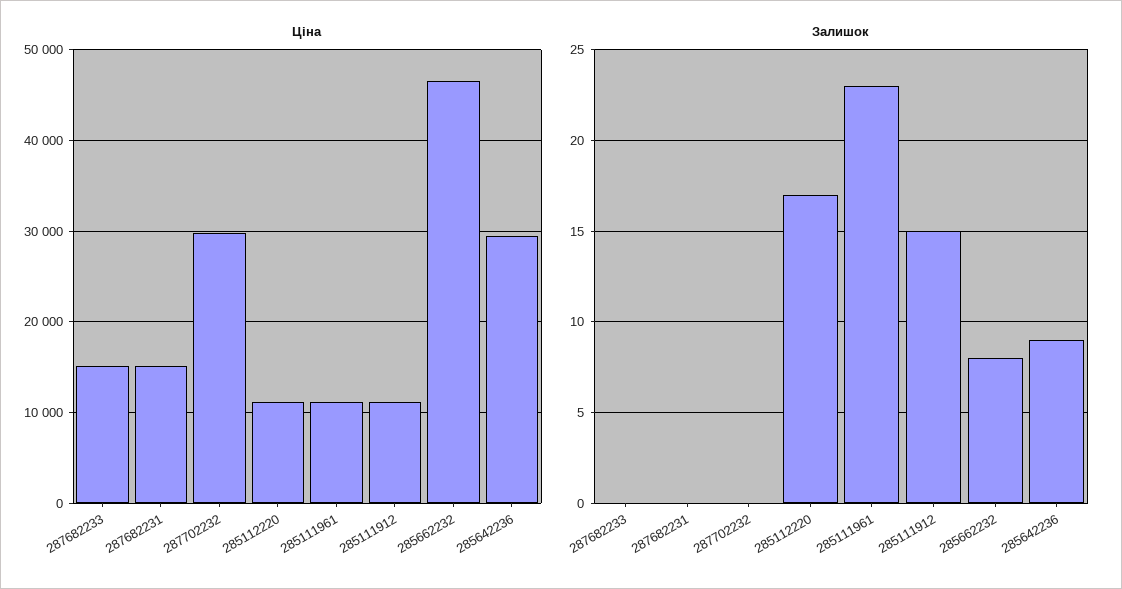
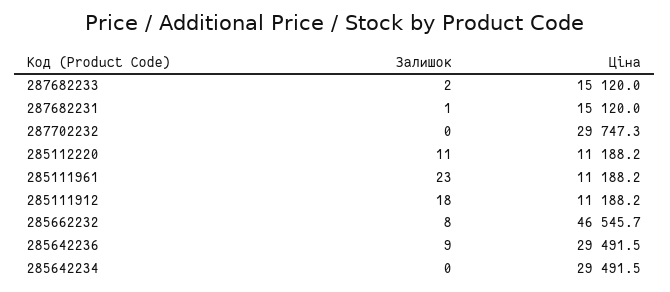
Залишок, 287682233: 0 -> 2
Залишок, 287682231: 0 -> 1
Залишок, 285112220: 17 -> 11
Залишок, 285111912: 15 -> 18
Залишок, 285642234: none -> 0
Ціна, 285642234: none -> 29491.5

